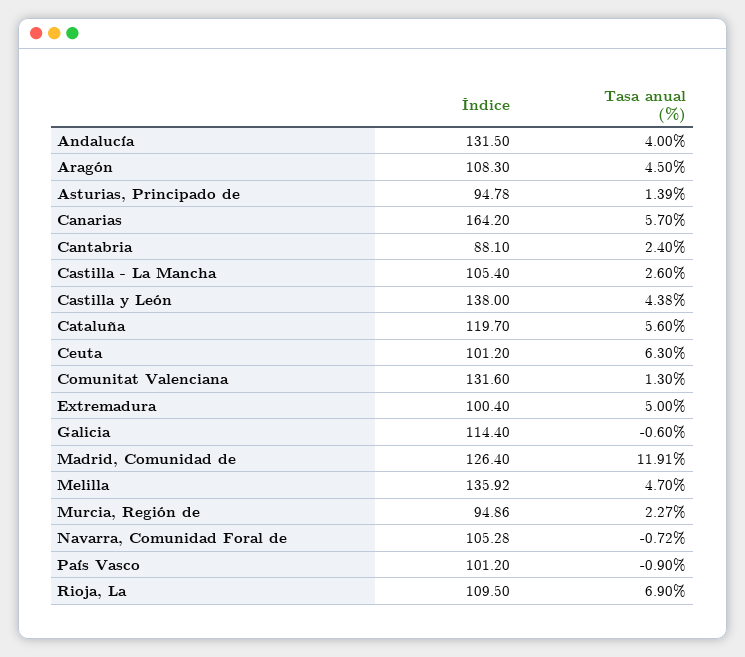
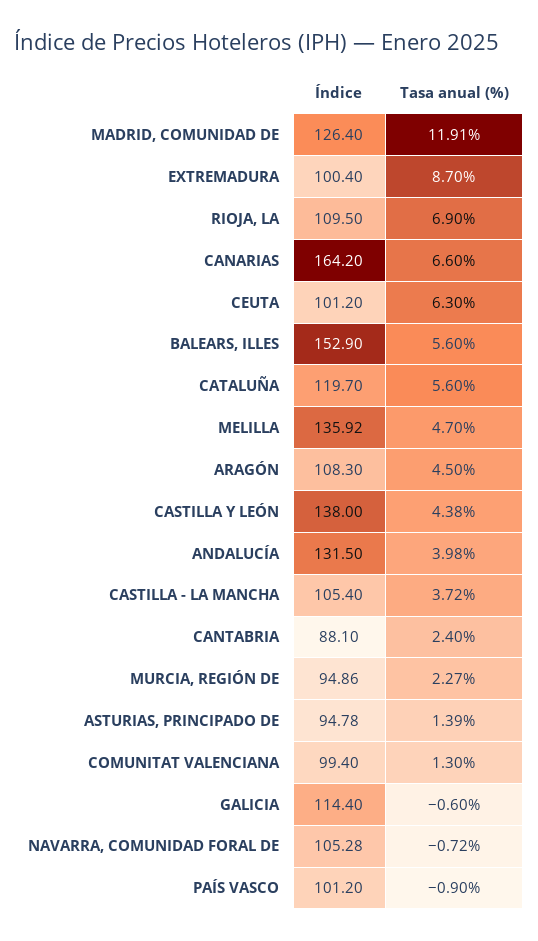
Tasa anual (%), Andalucía: 4 -> 3.98
Tasa anual (%), Canarias: 5.7 -> 6.6
Tasa anual (%), Castilla - La Mancha: 2.6 -> 3.72
Índice, Comunitat Valenciana: 131.6 -> 99.4
Tasa anual (%), Extremadura: 5 -> 8.7
Índice, BALEARS, ILLES: none -> 152.9
Tasa anual (%), BALEARS, ILLES: none -> 5.6

